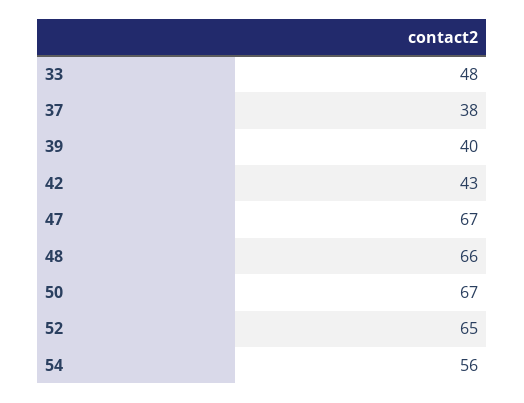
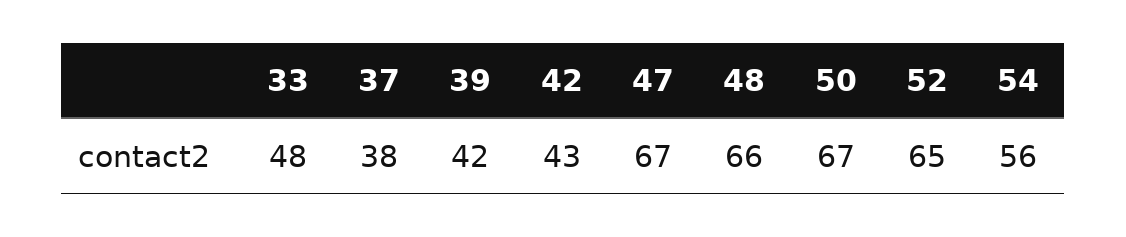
39: 40 -> 42

